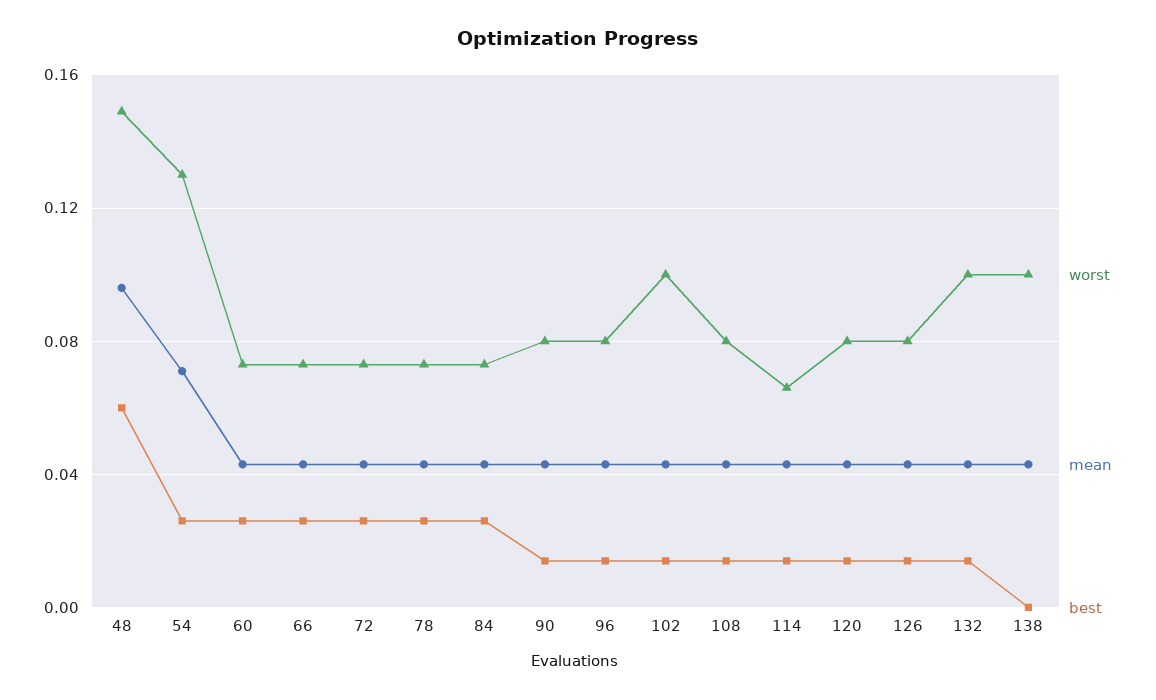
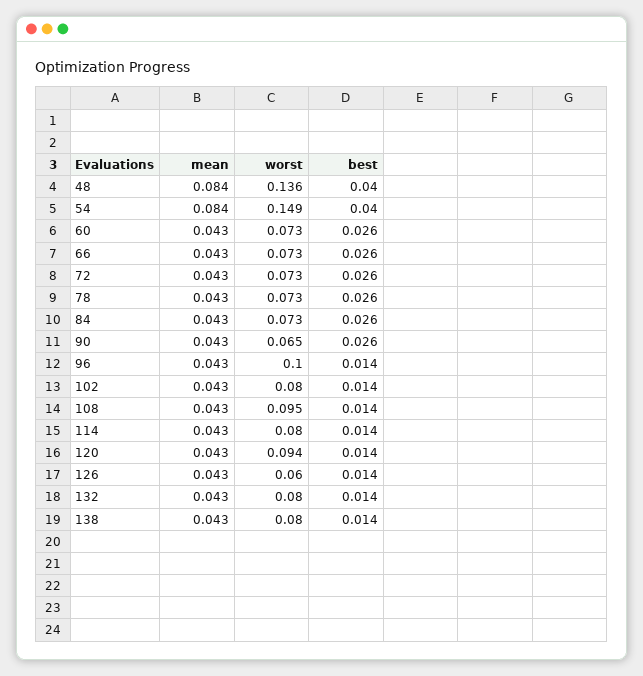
worst, 48: 0.15 -> 0.136
mean, 48: 0.095 -> 0.084
best, 48: 0.06 -> 0.04
worst, 54: 0.13 -> 0.149
mean, 54: 0.07 -> 0.084
best, 54: 0.025 -> 0.04
worst, 90: 0.08 -> 0.065
best, 90: 0.015 -> 0.026
worst, 96: 0.08 -> 0.1
worst, 102: 0.1 -> 0.08
worst, 108: 0.08 -> 0.095
worst, 114: 0.065 -> 0.08
worst, 120: 0.08 -> 0.094
worst, 126: 0.08 -> 0.06
worst, 132: 0.1 -> 0.08
worst, 138: 0.1 -> 0.08
best, 138: 0 -> 0.014

